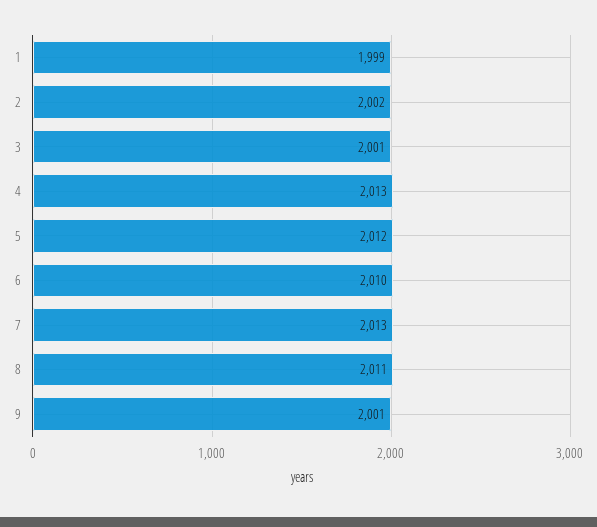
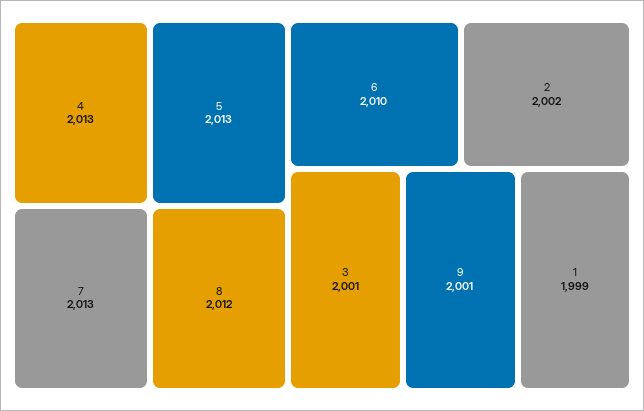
5: 2012 -> 2013
8: 2011 -> 2012

